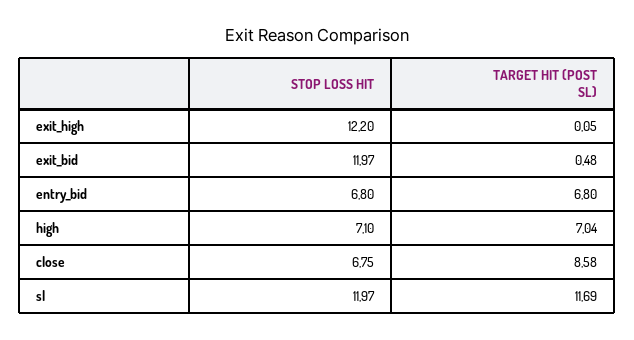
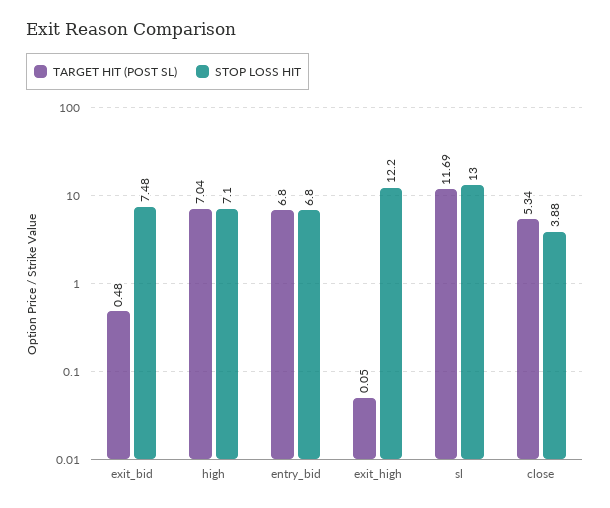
STOP LOSS HIT, exit_bid: 11.97 -> 7.48
STOP LOSS HIT, close: 6.75 -> 3.88
TARGET HIT (POST SL), close: 8.58 -> 5.34
STOP LOSS HIT, sl: 11.97 -> 13

